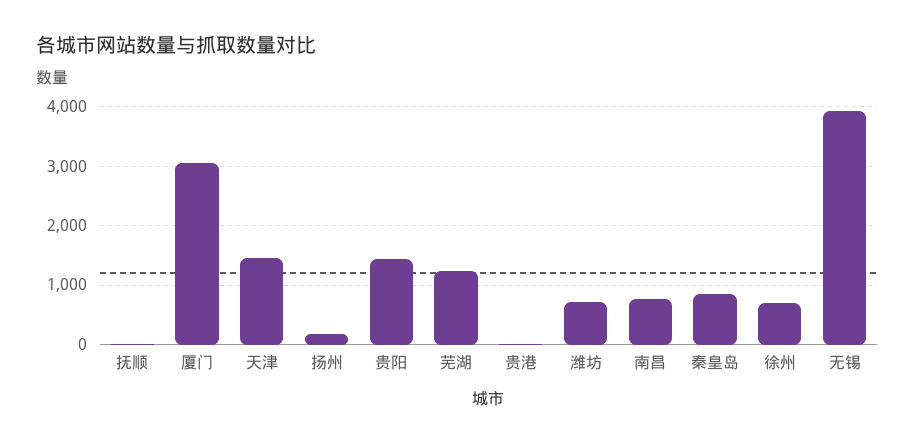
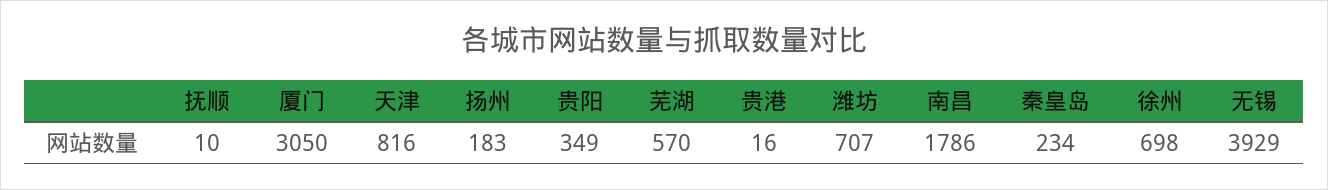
天津: 1400 -> 816
贵阳: 1400 -> 349
芜湖: 1200 -> 570
南昌: 800 -> 1786
秦皇岛: 800 -> 234

